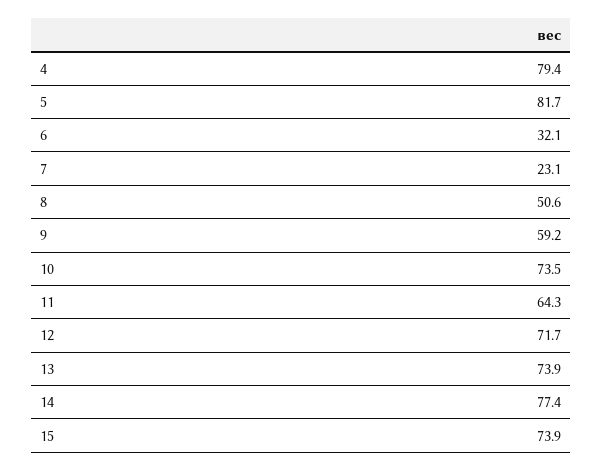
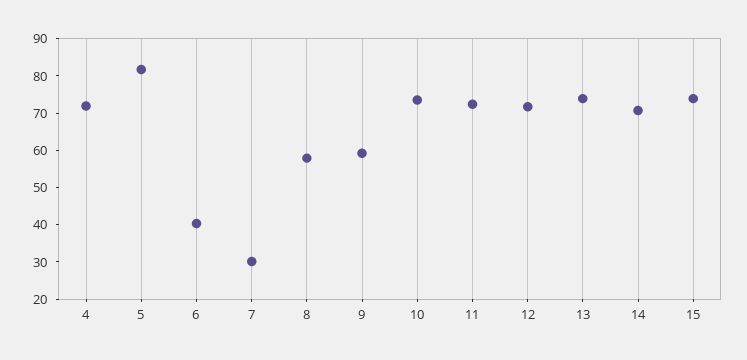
4: 79.4 -> 72.5
6: 32.1 -> 40
7: 23.1 -> 30
8: 50.6 -> 57.5
11: 64.3 -> 72.5
14: 77.4 -> 70

